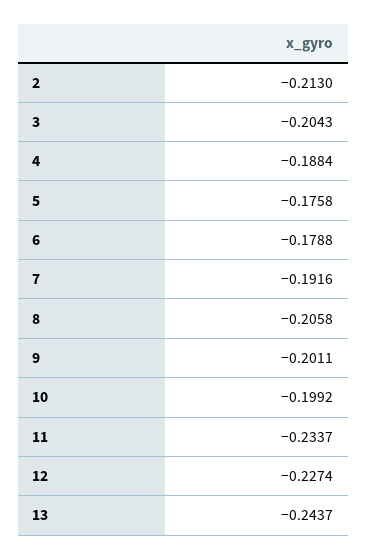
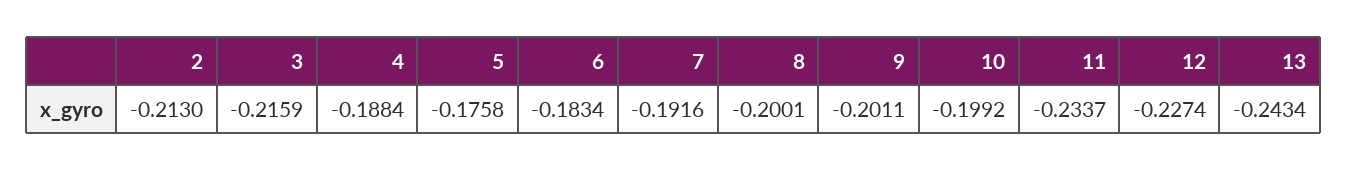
3: -0.2043 -> -0.2159
6: -0.1788 -> -0.1834
8: -0.2058 -> -0.2001
13: -0.2437 -> -0.2434

